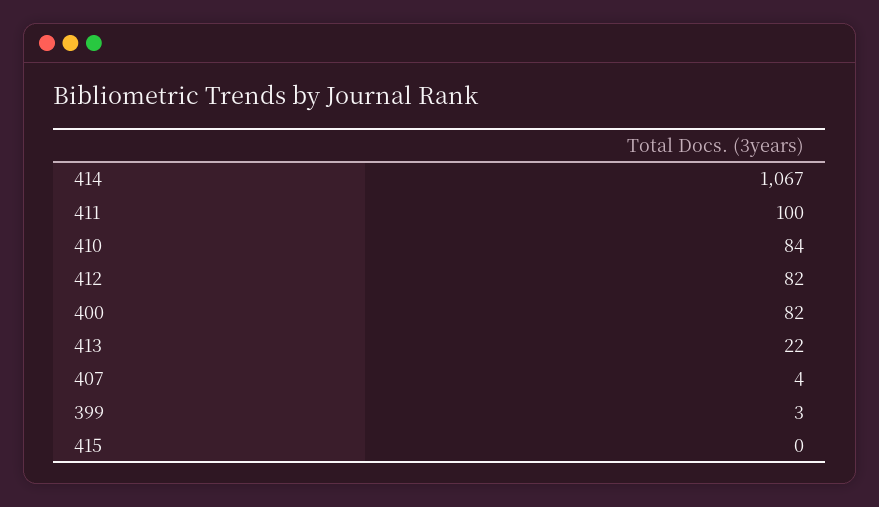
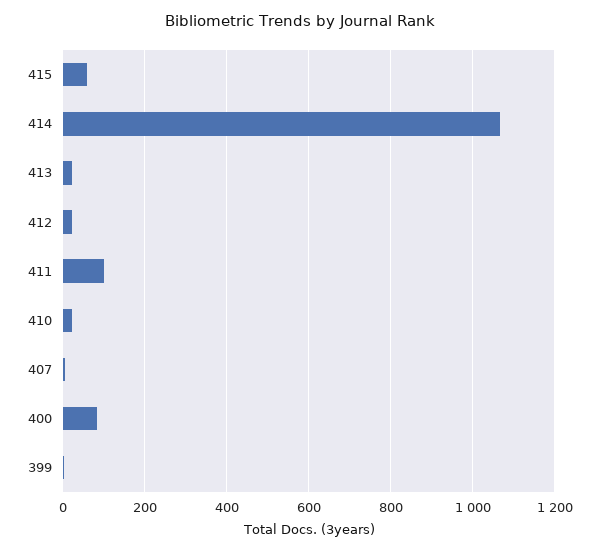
410: 84 -> 20
412: 82 -> 20
415: 0 -> 60

